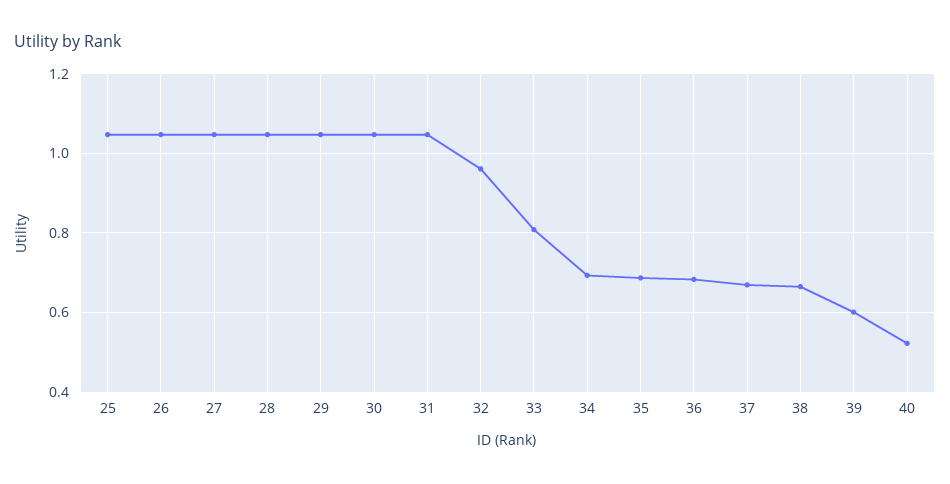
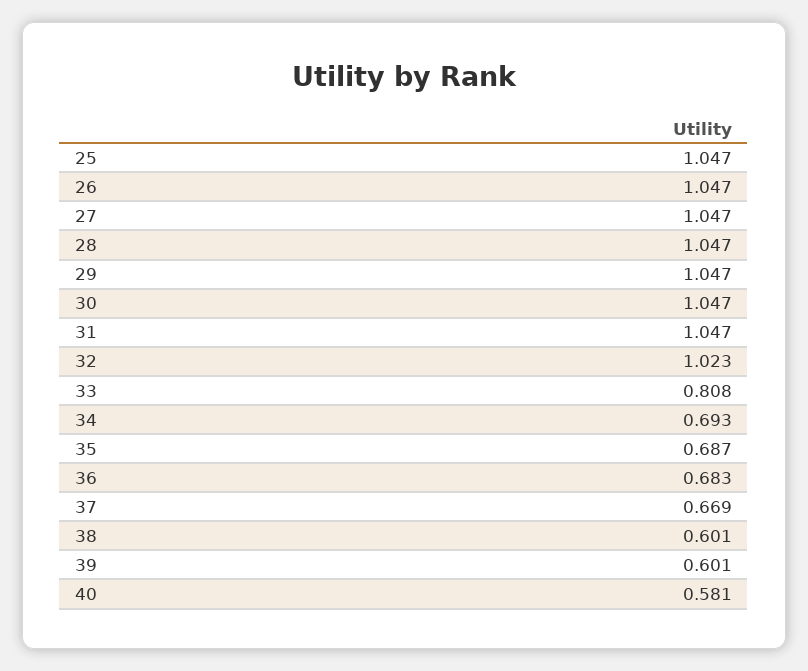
32: 0.96 -> 1.023
38: 0.66 -> 0.601
40: 0.52 -> 0.581

